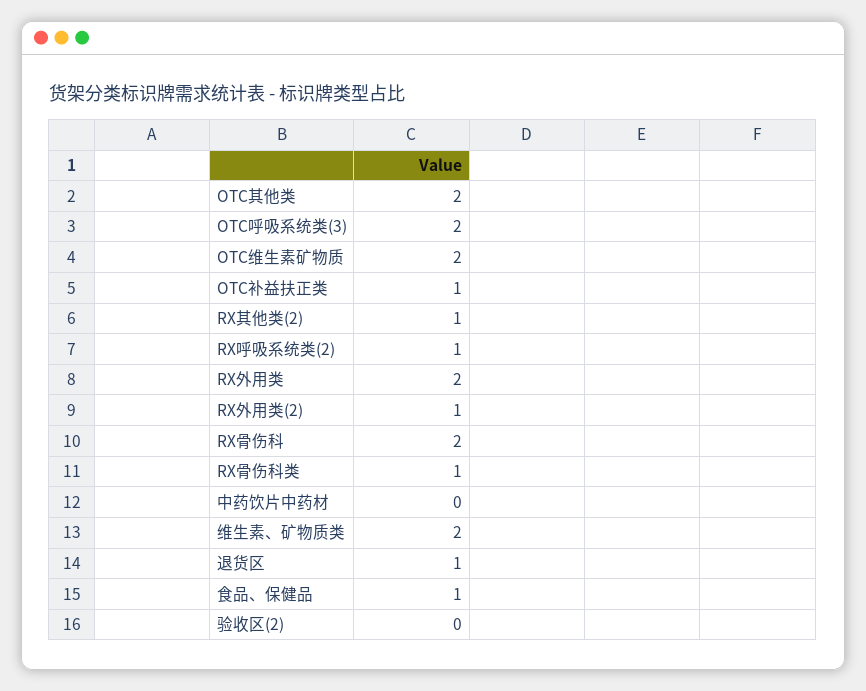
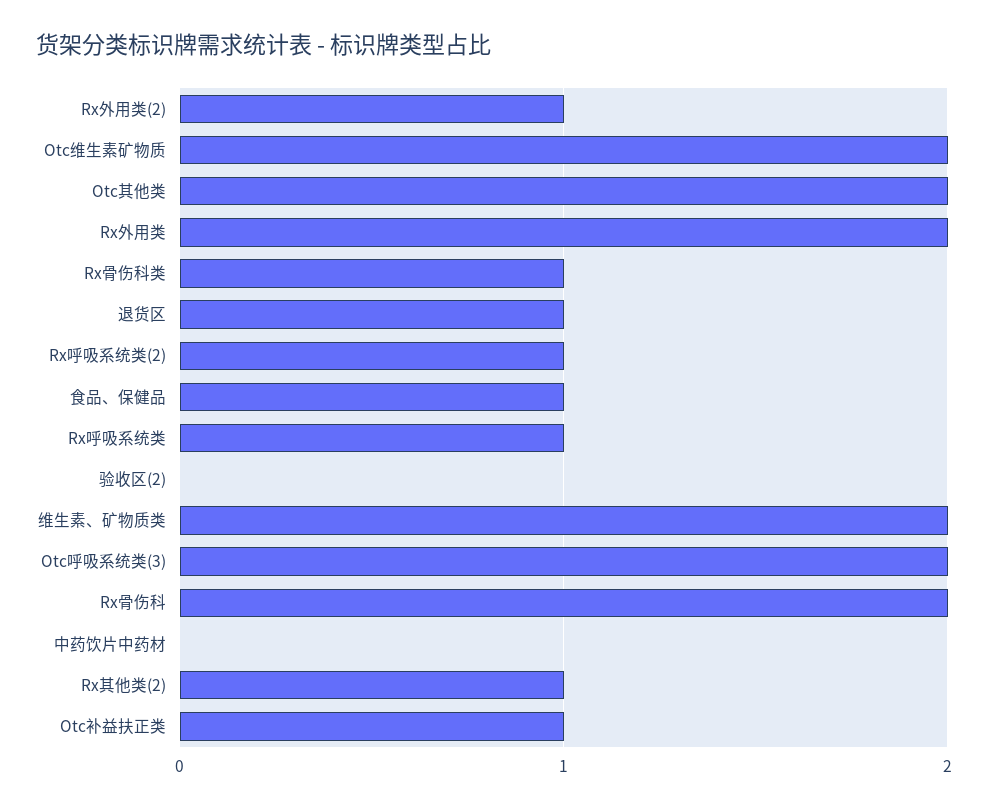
Rx呼吸系统类: none -> 1

